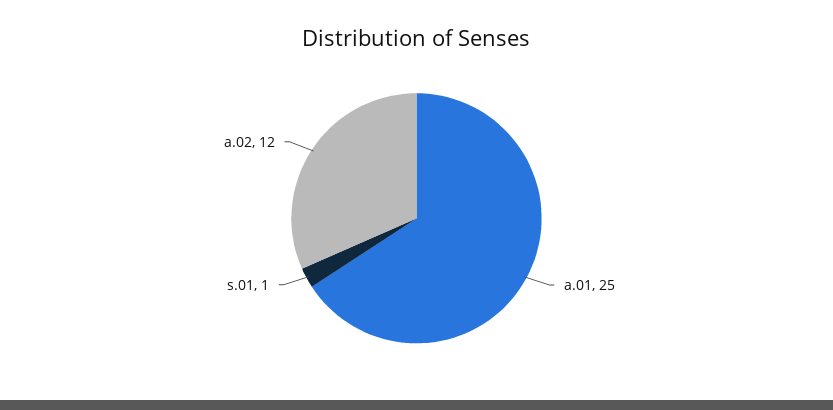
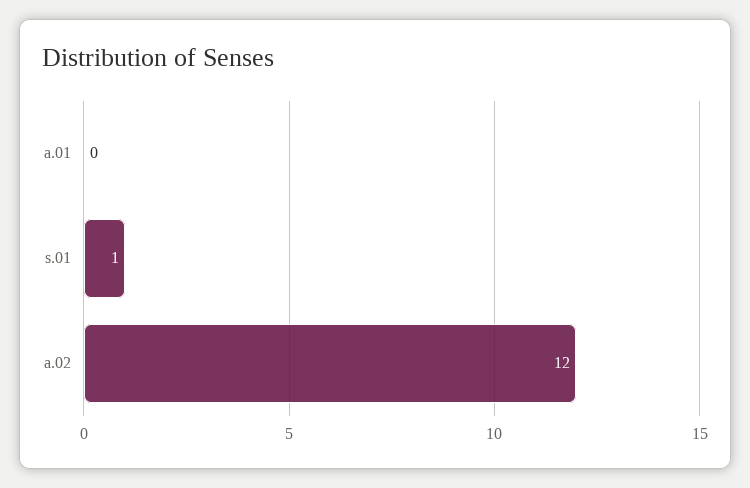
a.01: 25 -> 0

